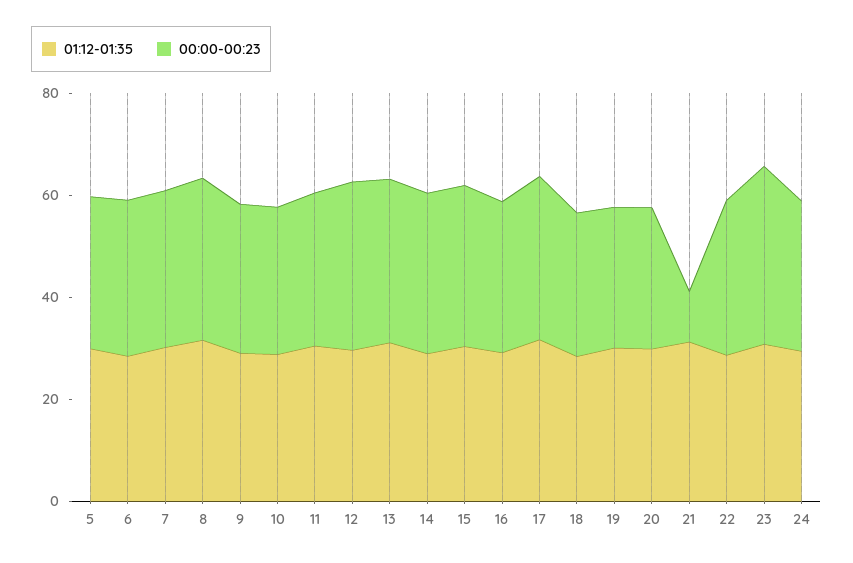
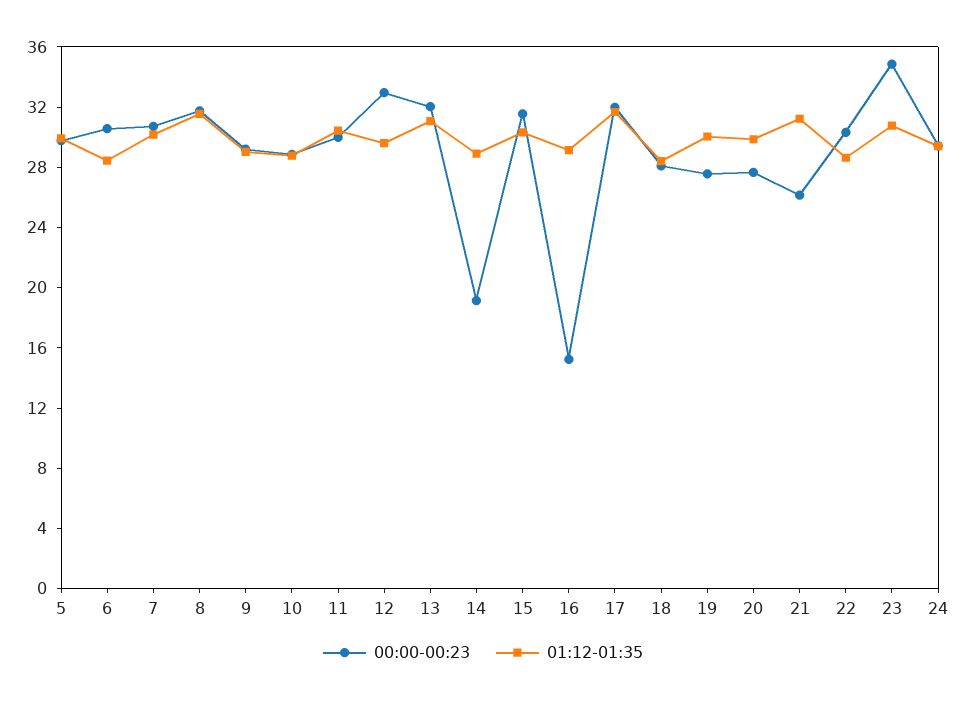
00:00-00:23, 14: 30 -> 19
00:00-00:23, 16: 30 -> 15
00:00-00:23, 21: 10 -> 26

